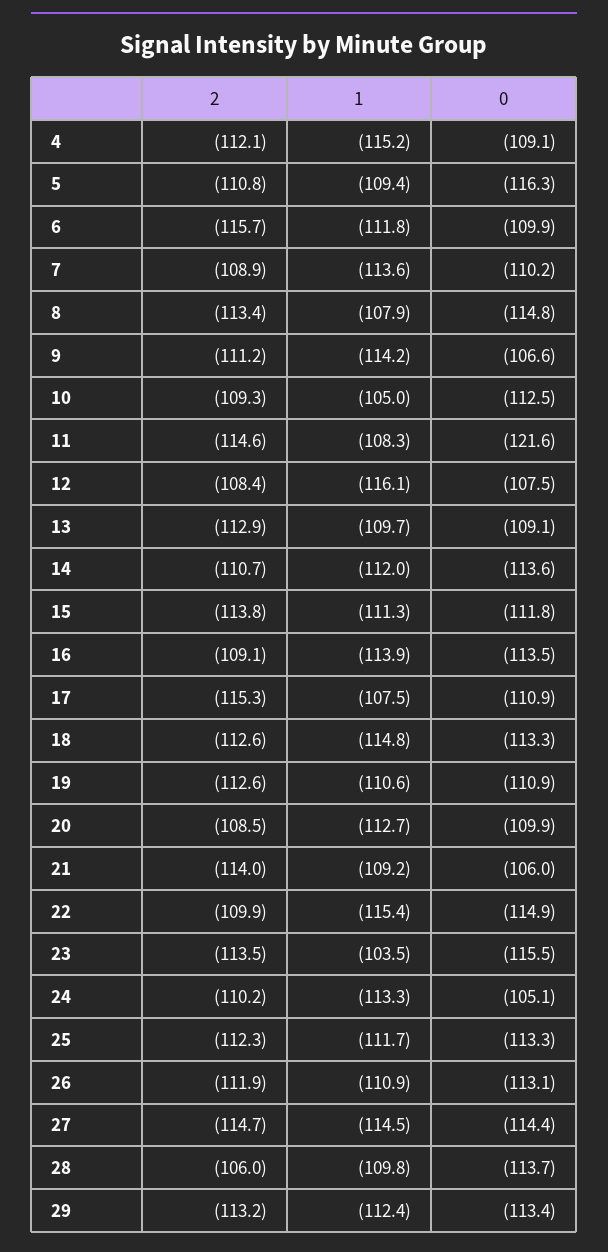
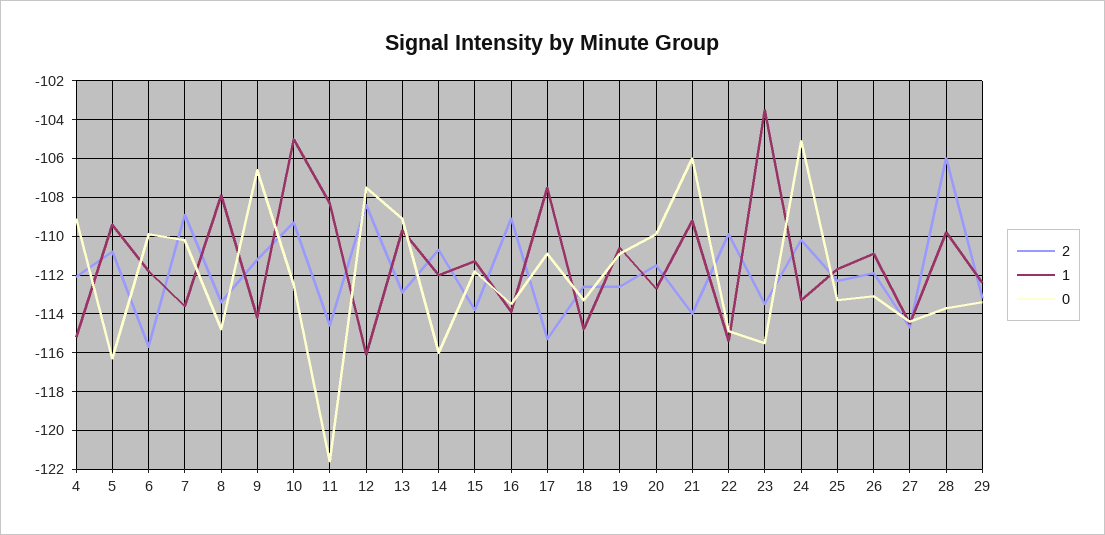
0, 14: -113.6 -> -116
2, 20: -108.5 -> -111.5

